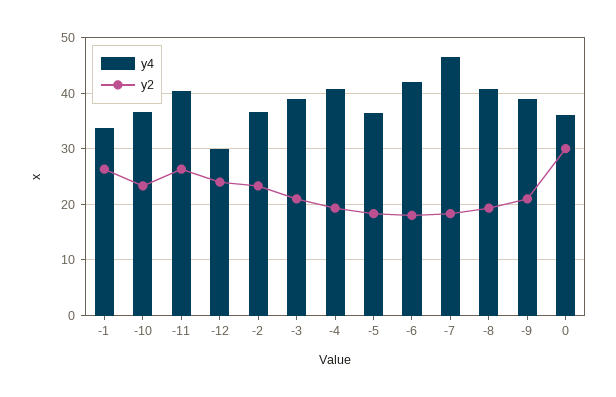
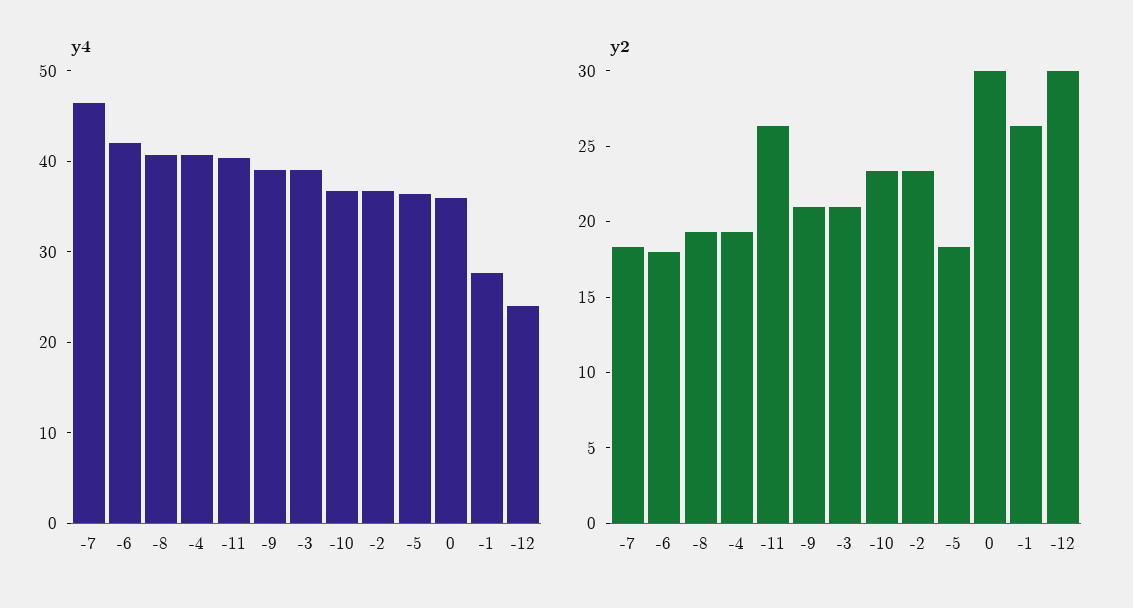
y4, -1: 34 -> 28
y4, -12: 30 -> 24
y2, -12: 24 -> 30

